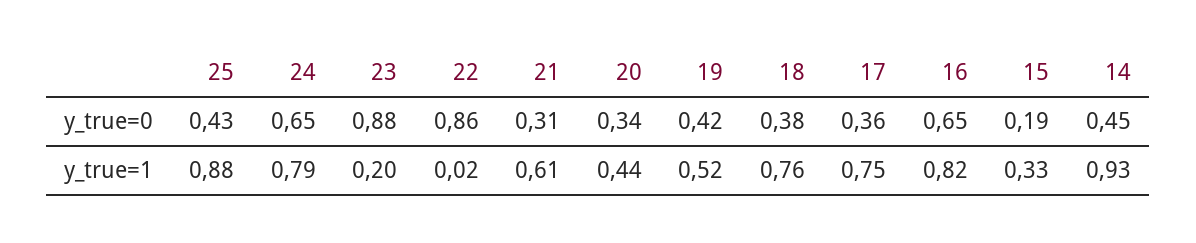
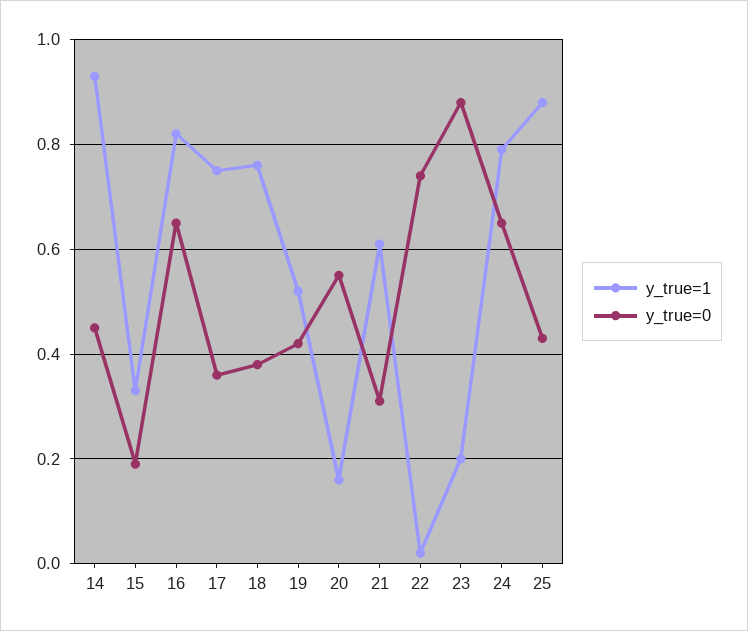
y_true=0, 22: 0.86 -> 0.75
y_true=0, 20: 0.34 -> 0.55
y_true=1, 20: 0.44 -> 0.15

